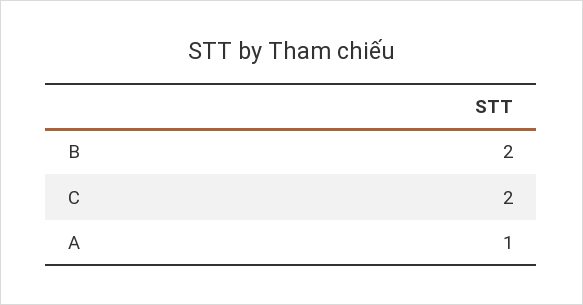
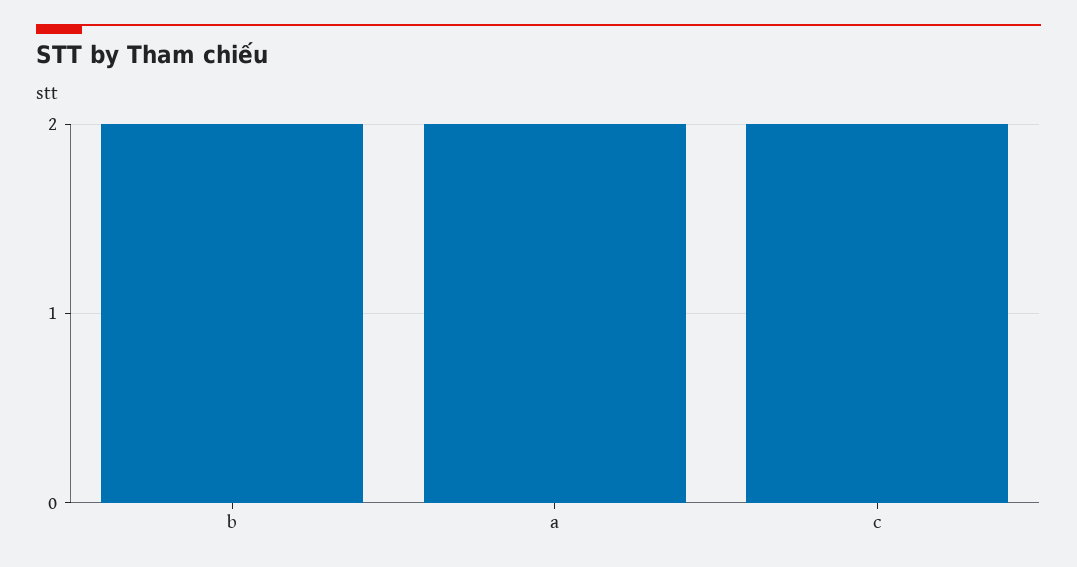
A: 1 -> 2

